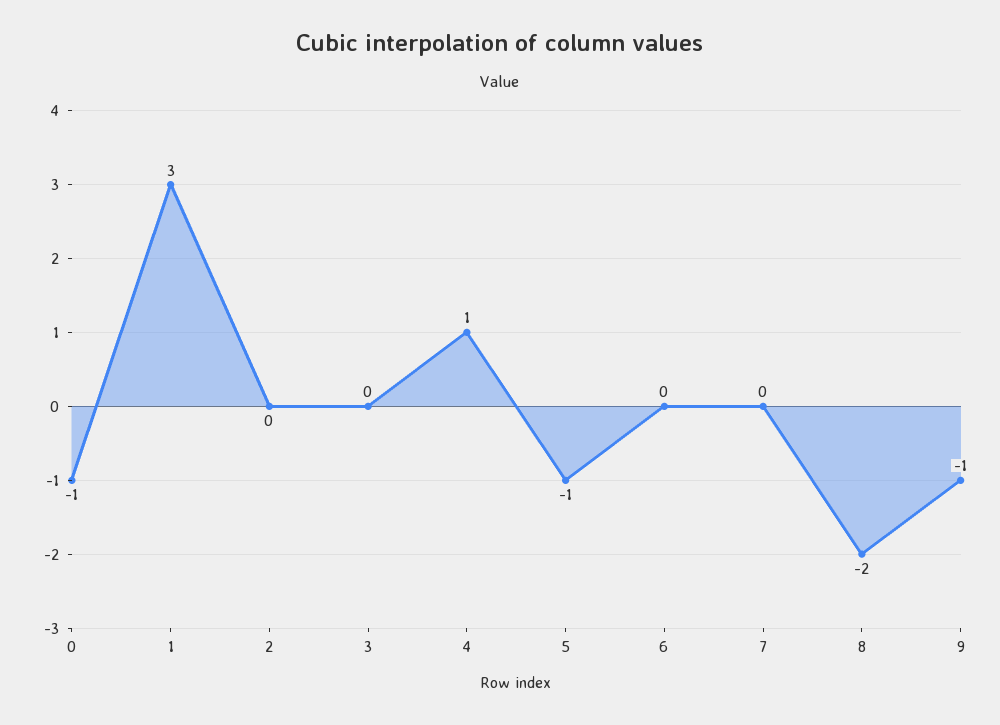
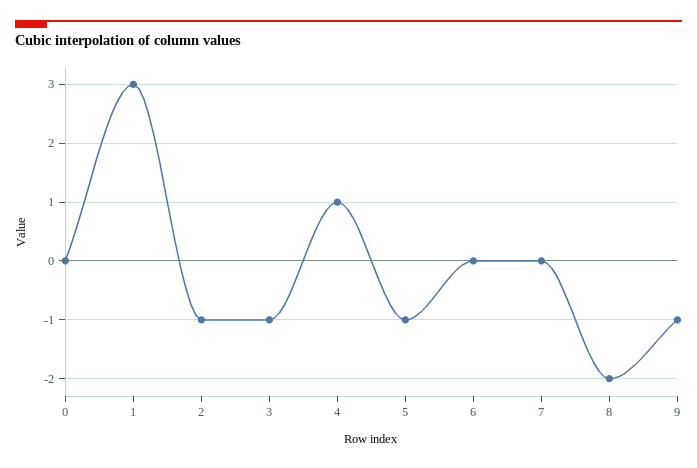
0: -1 -> 0
2: 0 -> -1
3: 0 -> -1

